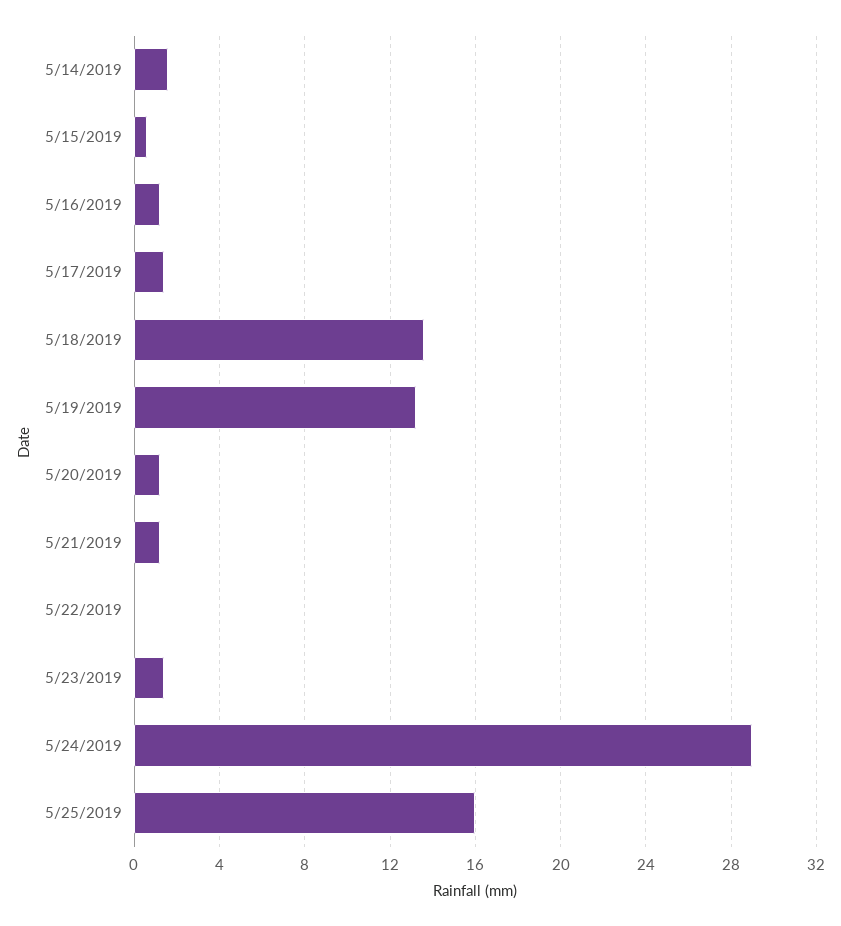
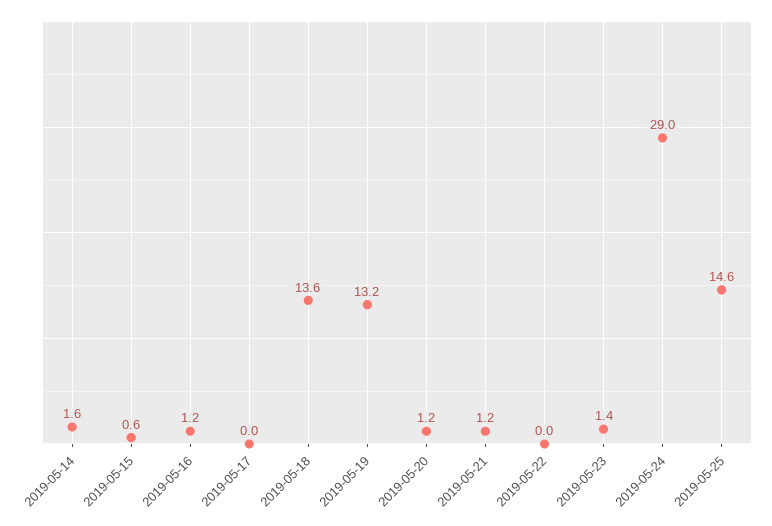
5/17/2019: 1.5 -> 0
5/25/2019: 16 -> 14.6

